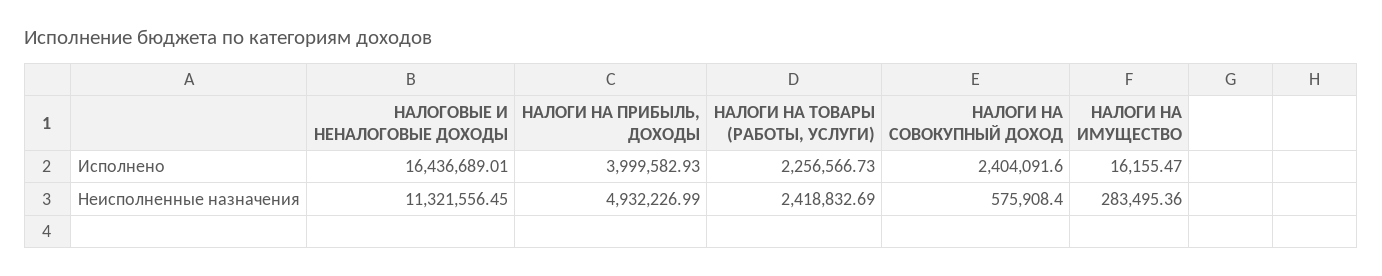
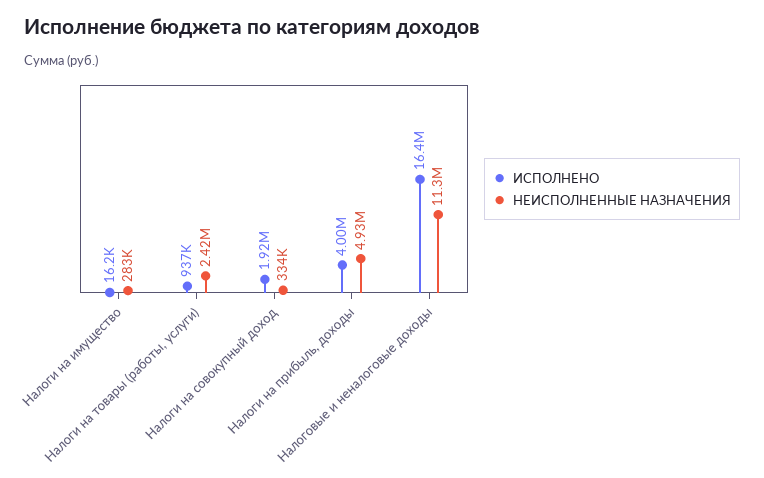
Исполнено, НАЛОГИ НА ТОВАРЫ (РАБОТЫ, УСЛУГИ): 2256566.73 -> 937000
Исполнено, НАЛОГИ НА СОВОКУПНЫЙ ДОХОД: 2404091.6 -> 1920000
Неисполненные назначения, НАЛОГИ НА СОВОКУПНЫЙ ДОХОД: 575908.4 -> 334000

